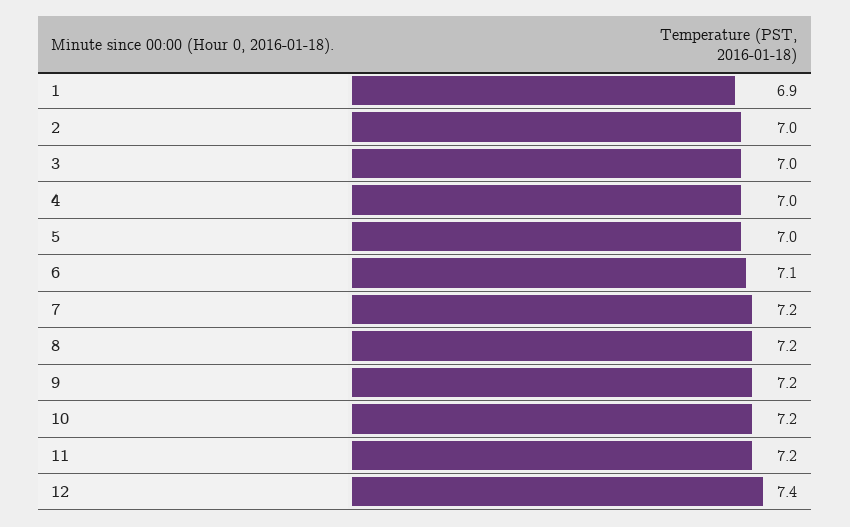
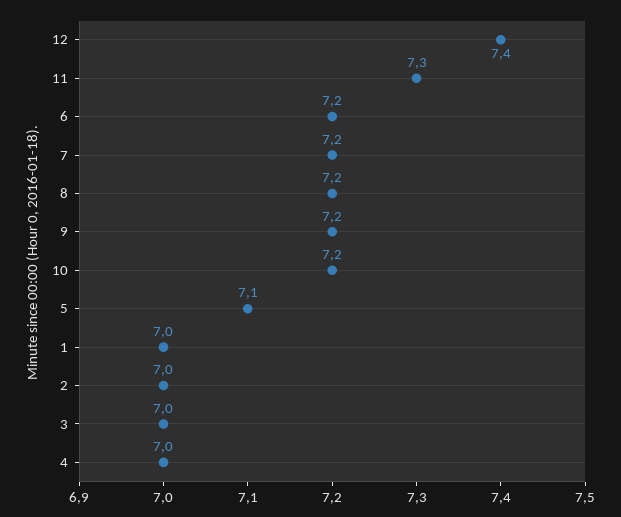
1: 6.9 -> 7
5: 7 -> 7.1
6: 7.1 -> 7.2
11: 7.2 -> 7.3

